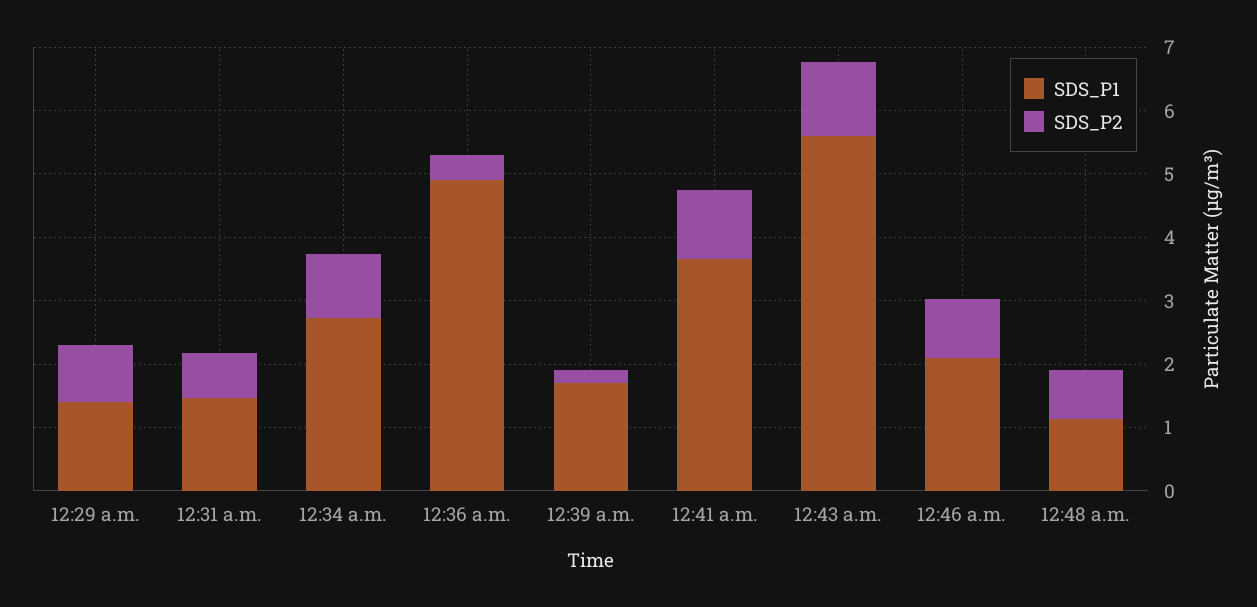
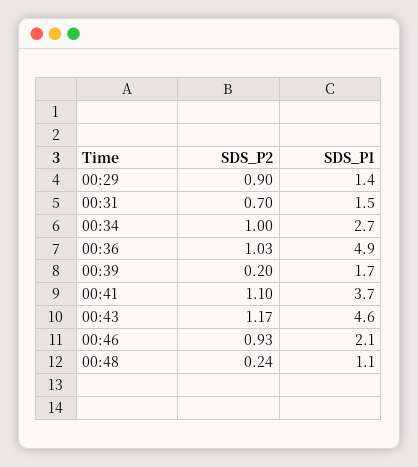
SDS_P2, 12:36 a.m.: 0.4 -> 1.03
SDS_P1, 12:43 a.m.: 5.6 -> 4.6
SDS_P2, 12:48 a.m.: 0.8 -> 0.24

